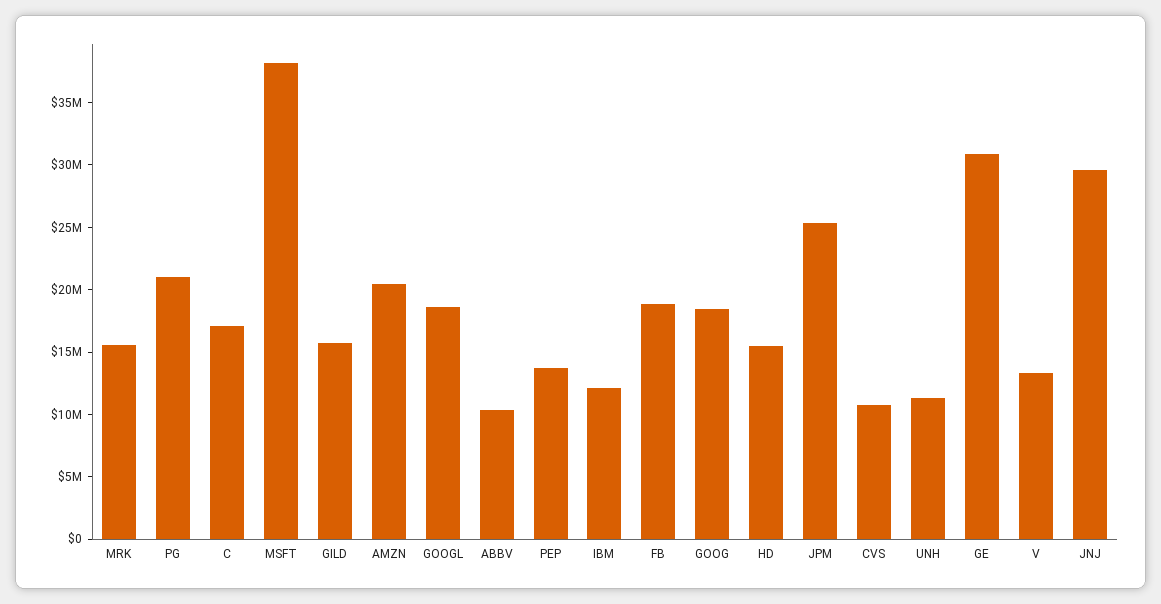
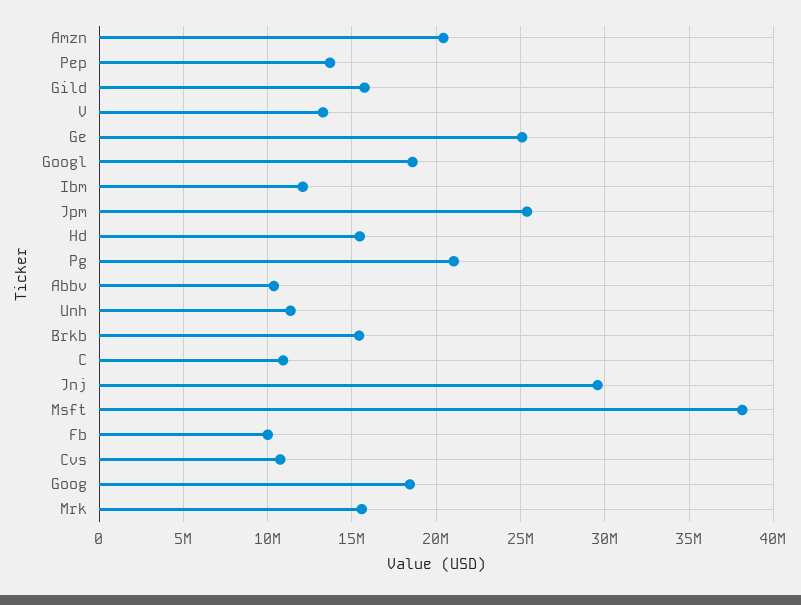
C: 17000000 -> 11000000
FB: 19000000 -> 10000000
GE: 31000000 -> 25000000
Brkb: none -> 15500000

